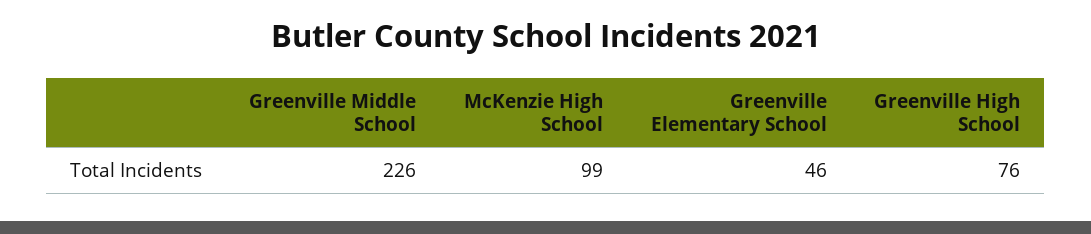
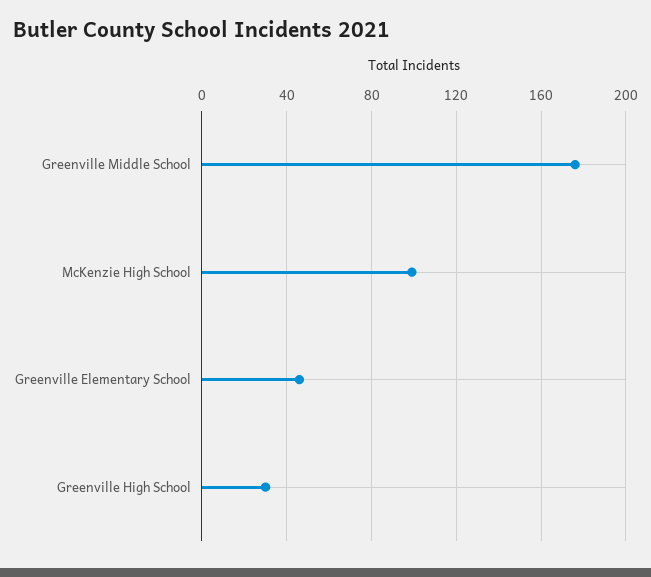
Greenville Middle School: 226 -> 175
Greenville High School: 76 -> 30

